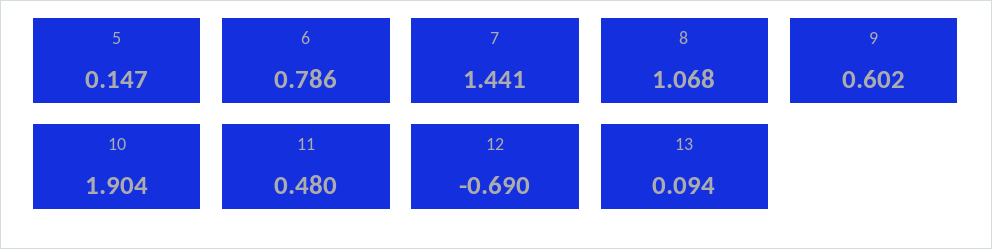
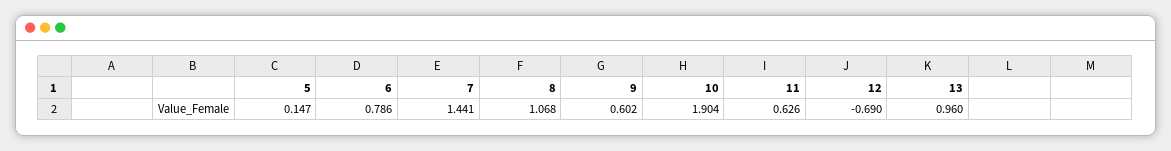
11: 0.48 -> 0.626
13: 0.094 -> 0.96

